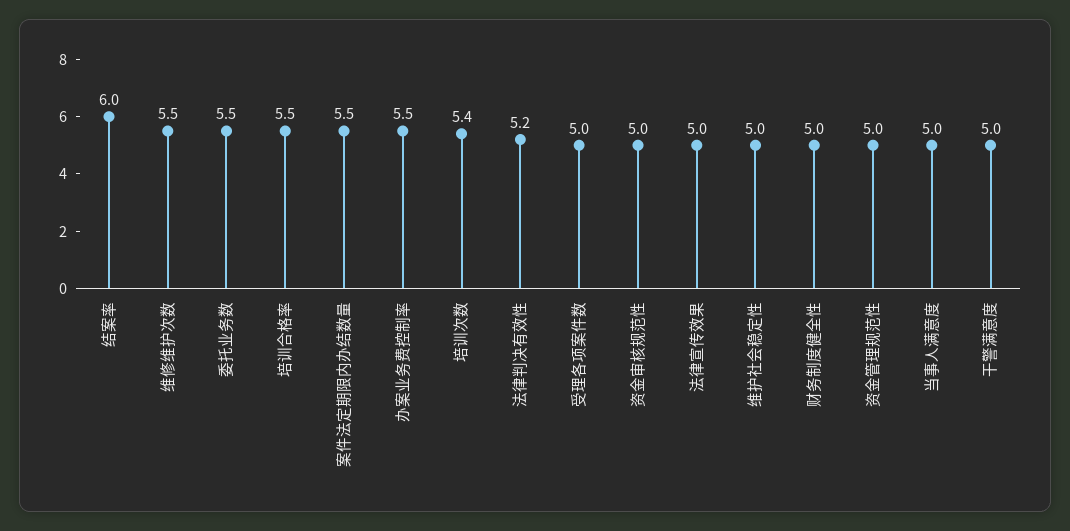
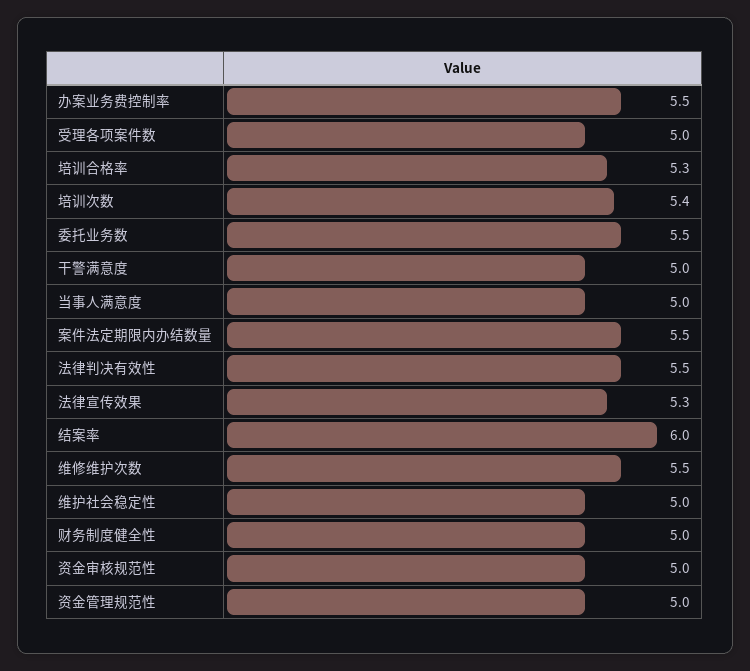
培训合格率: 5.5 -> 5.3
法律判决有效性: 5.2 -> 5.5
法律宣传效果: 5 -> 5.3

